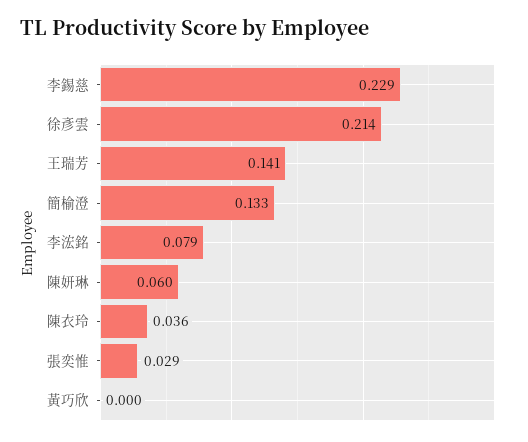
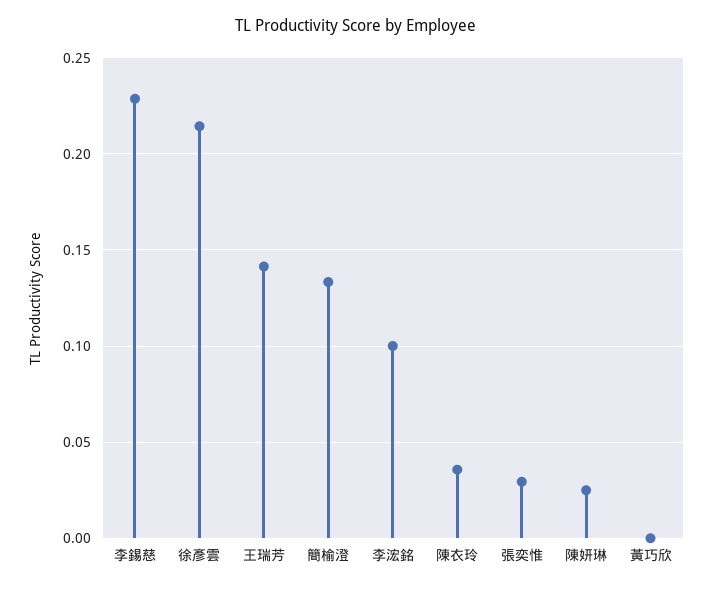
李浤銘: 0.079 -> 0.1
陳妍琳: 0.06 -> 0.025

